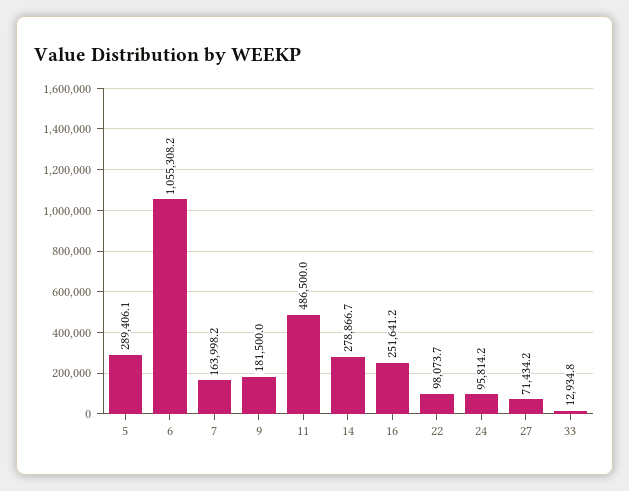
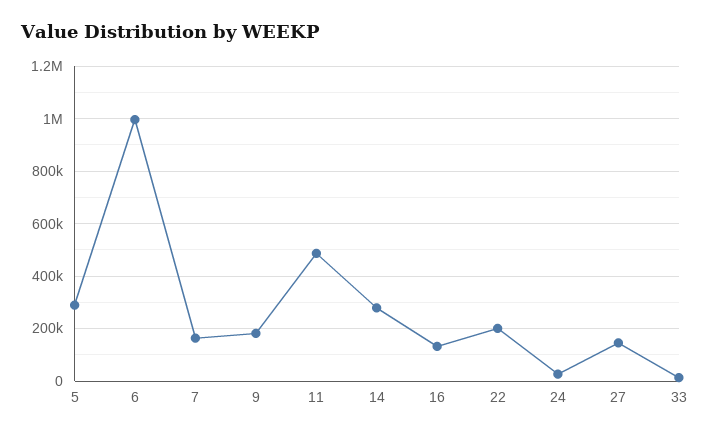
6: 1055308.2 -> 1000000
16: 251641.2 -> 125000
22: 98073.7 -> 200000
24: 95814.2 -> 25000
27: 71434.2 -> 150000

